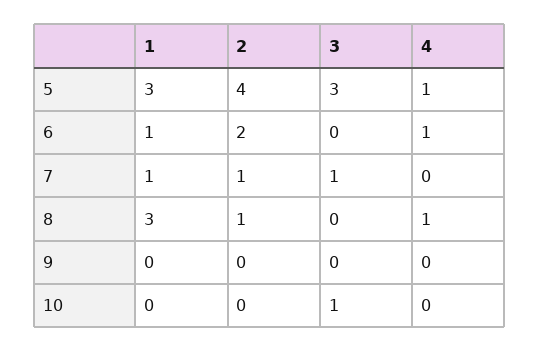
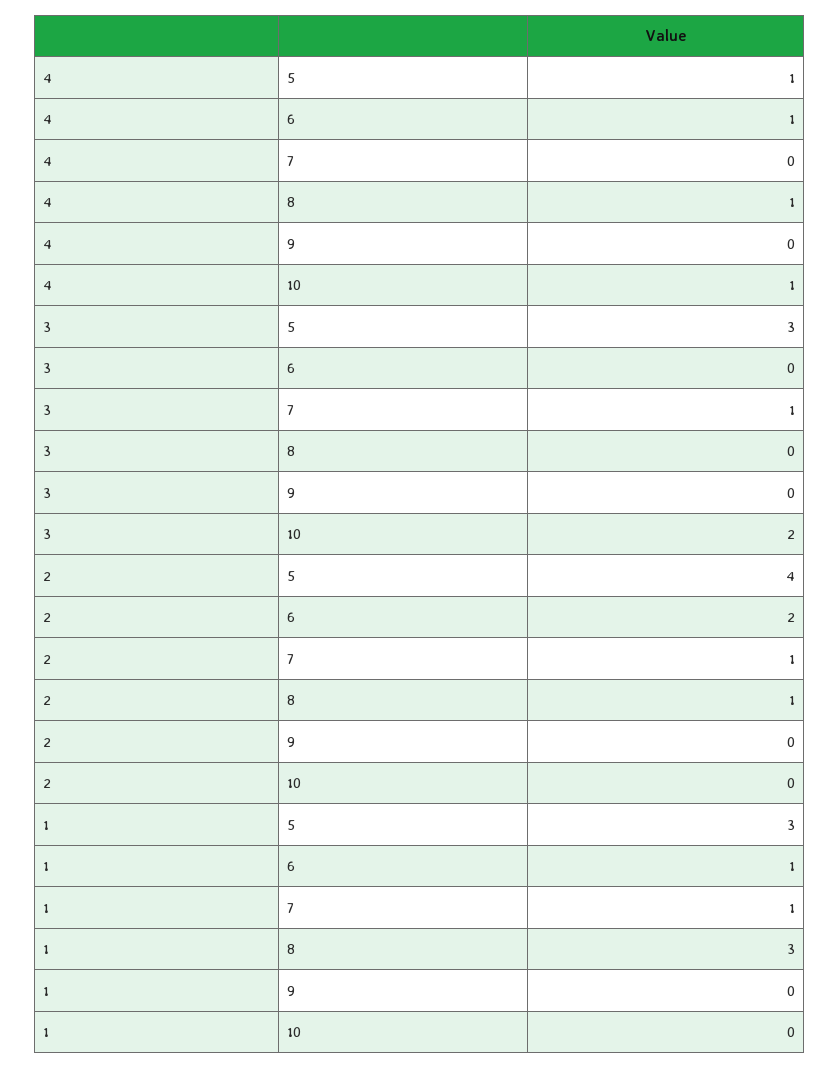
3, 10: 1 -> 2
4, 10: 0 -> 1

